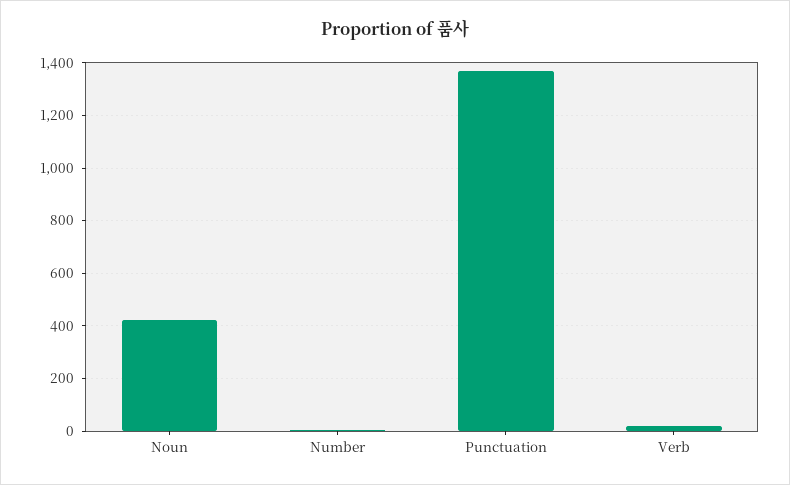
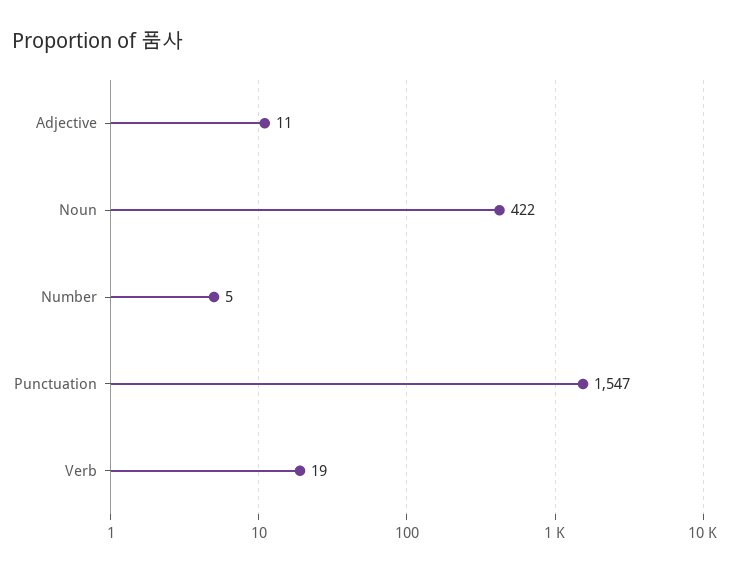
Punctuation: 1375 -> 1547
Adjective: none -> 11

